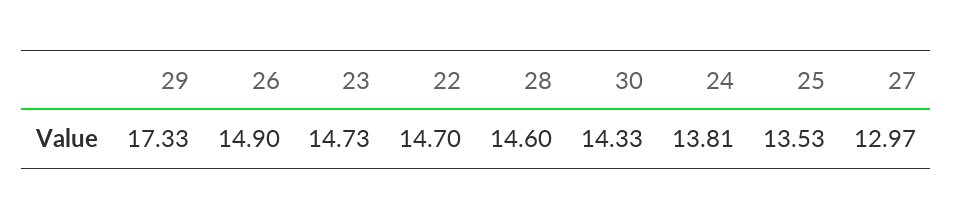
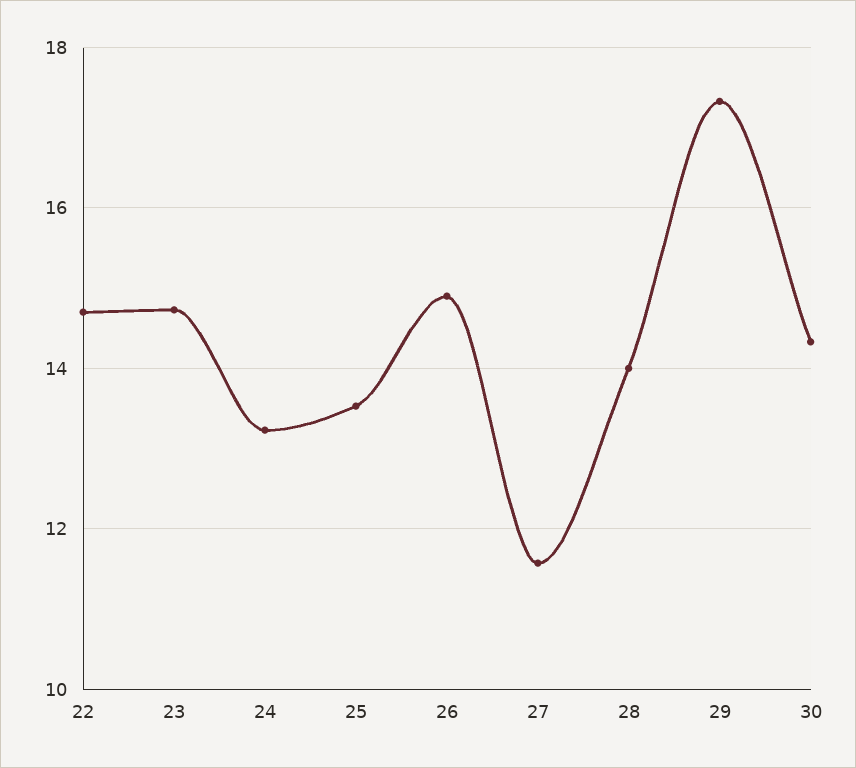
28: 14.6 -> 14
24: 13.81 -> 13.2
27: 12.97 -> 11.6

